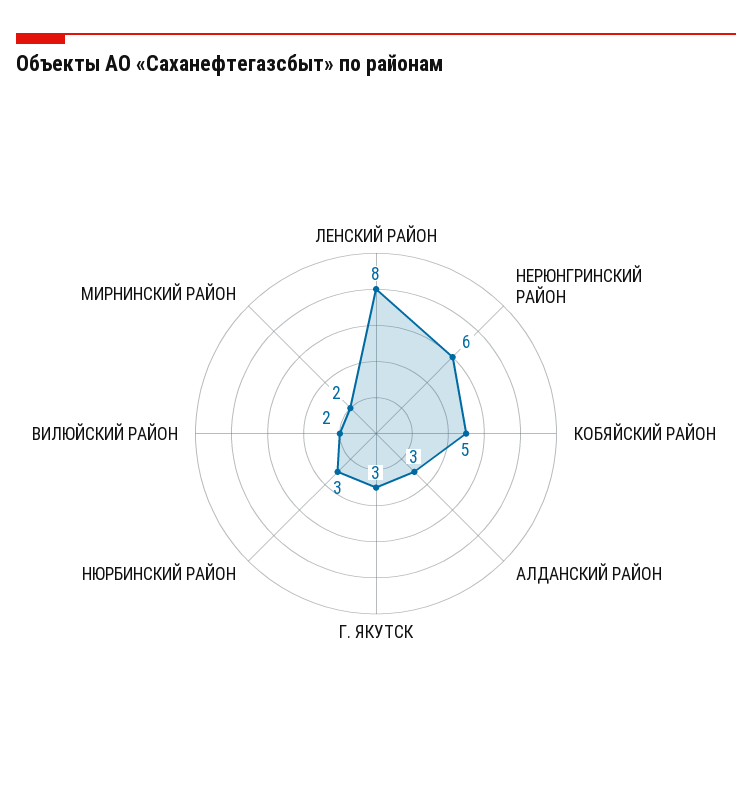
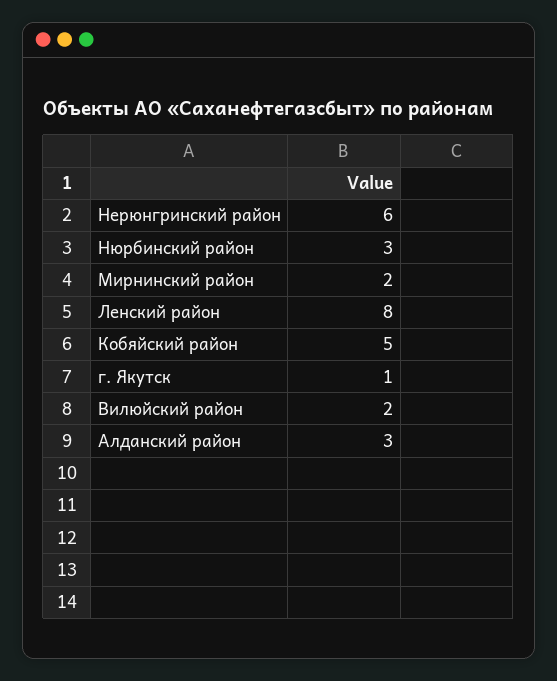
Г. ЯКУТСК: 3 -> 1

